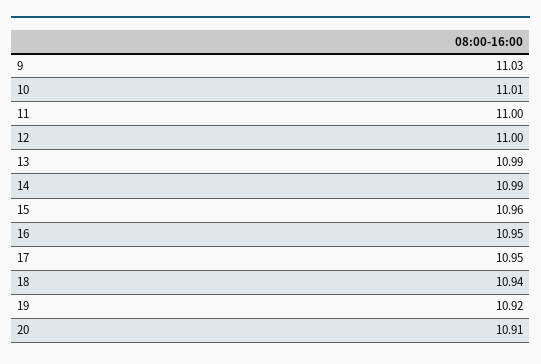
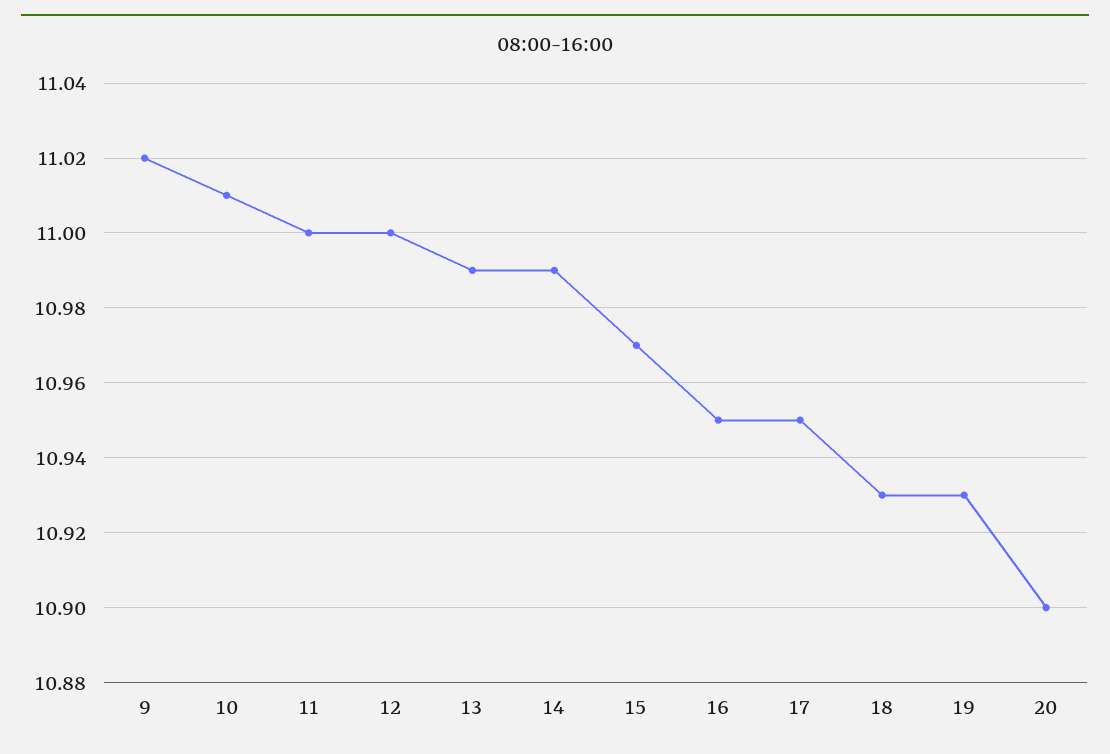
9: 11.03 -> 11.02
15: 10.96 -> 10.97
18: 10.94 -> 10.93
19: 10.92 -> 10.93
20: 10.91 -> 10.9

